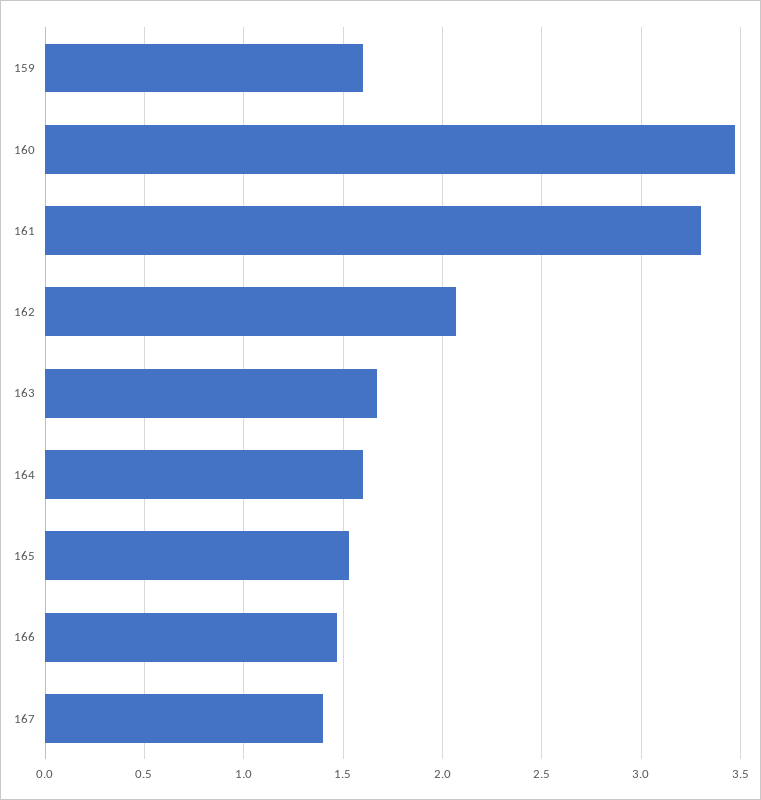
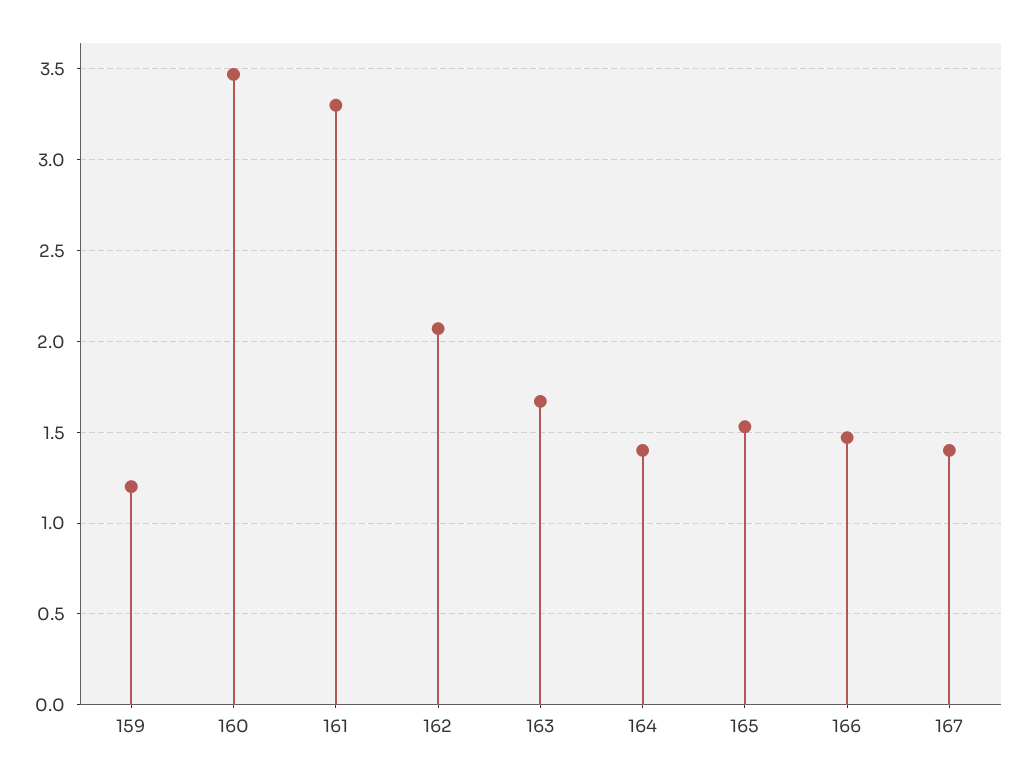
159: 1.6 -> 1.2
164: 1.6 -> 1.4

